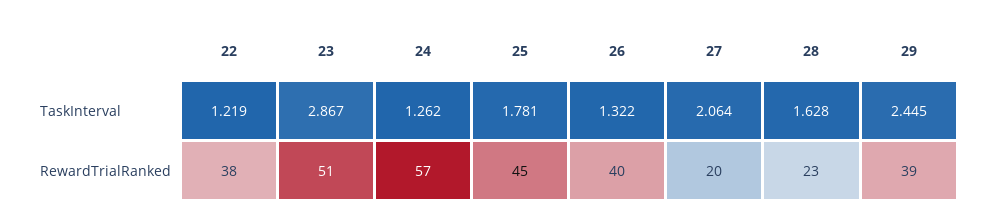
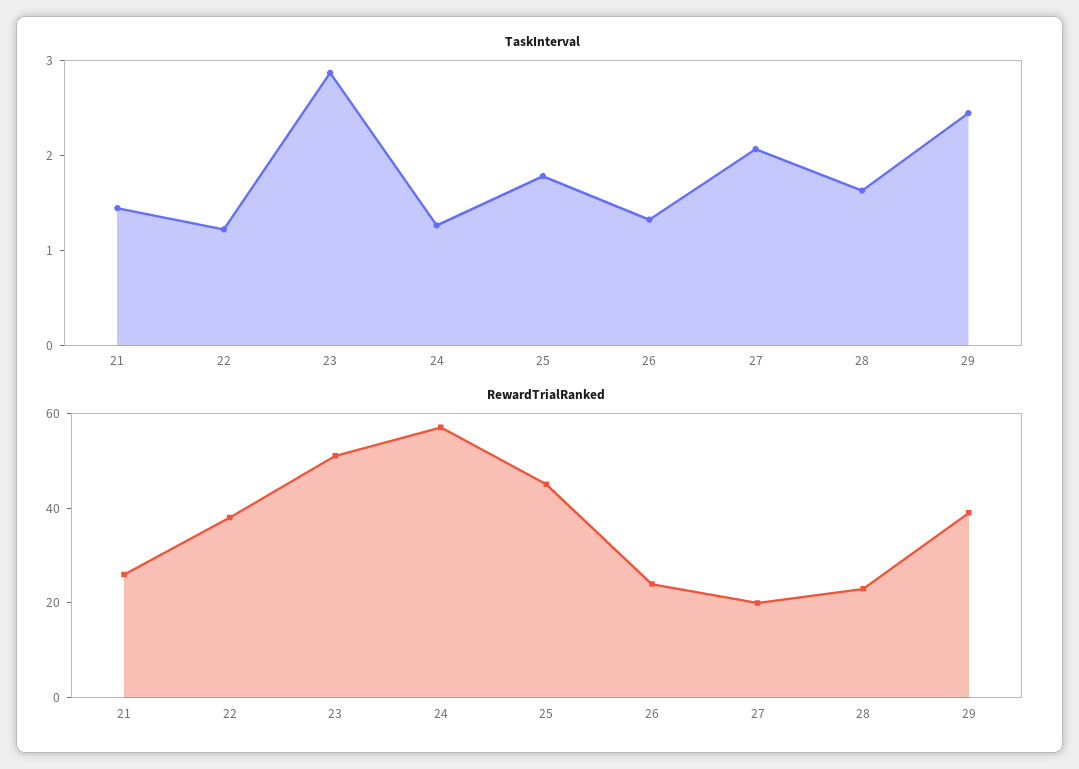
RewardTrialRanked, 26: 40 -> 25
TaskInterval, 21: none -> 1.4
RewardTrialRanked, 21: none -> 25

